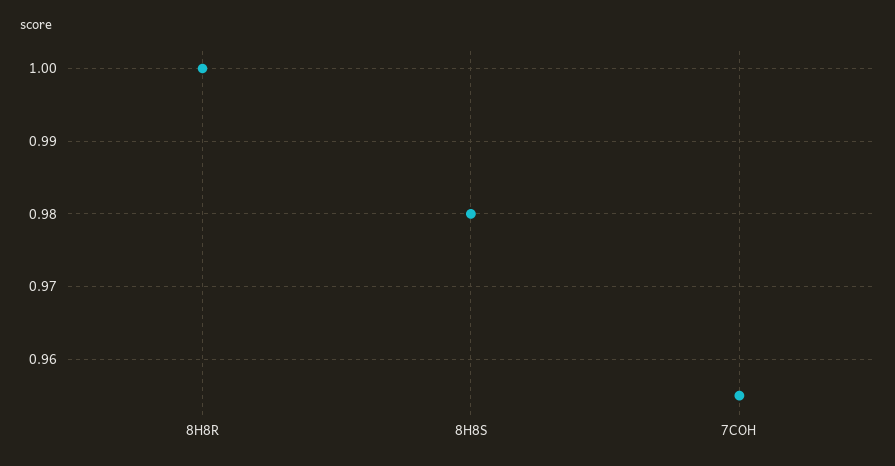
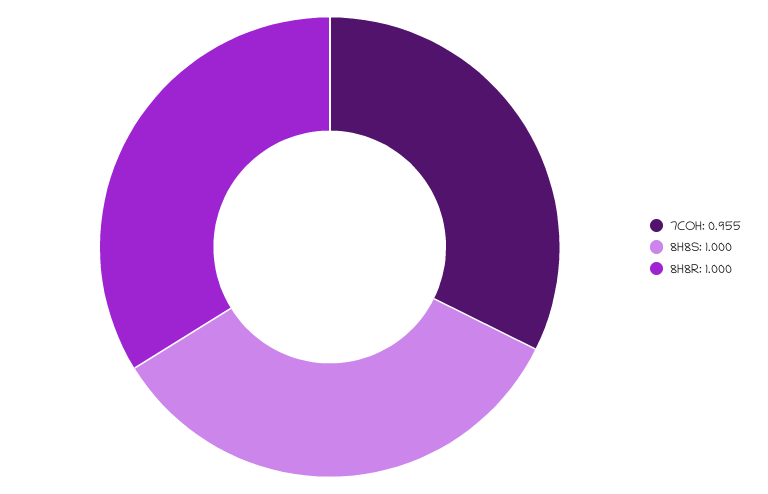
8H8S: 0.98 -> 1

